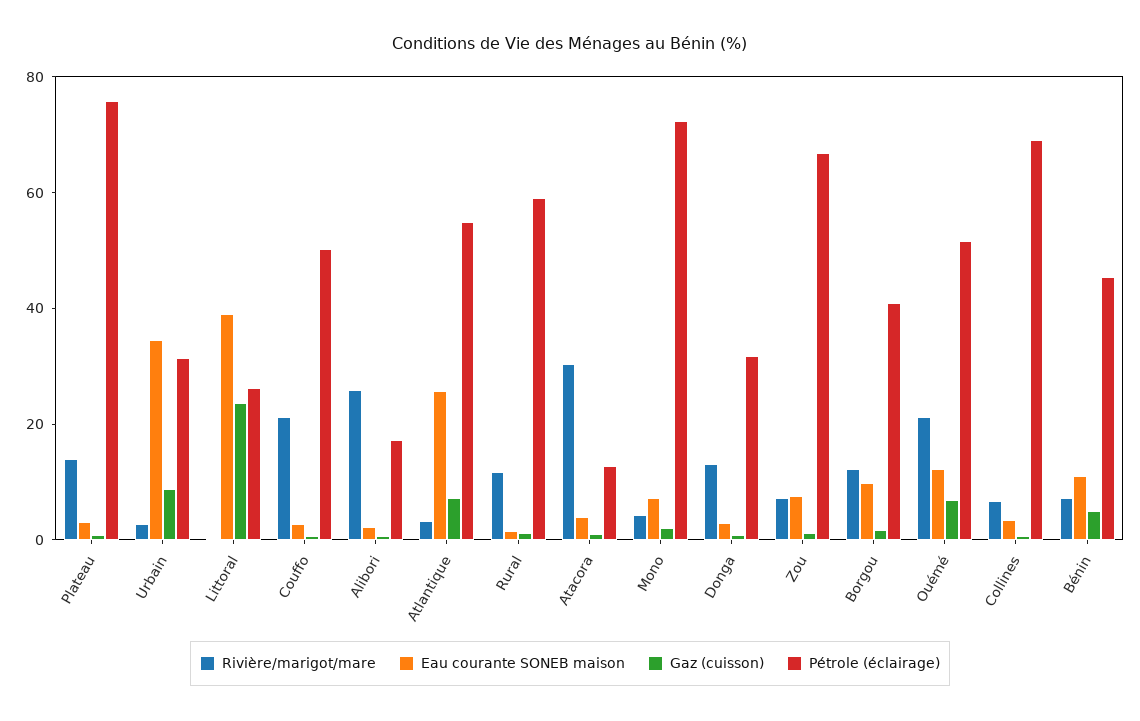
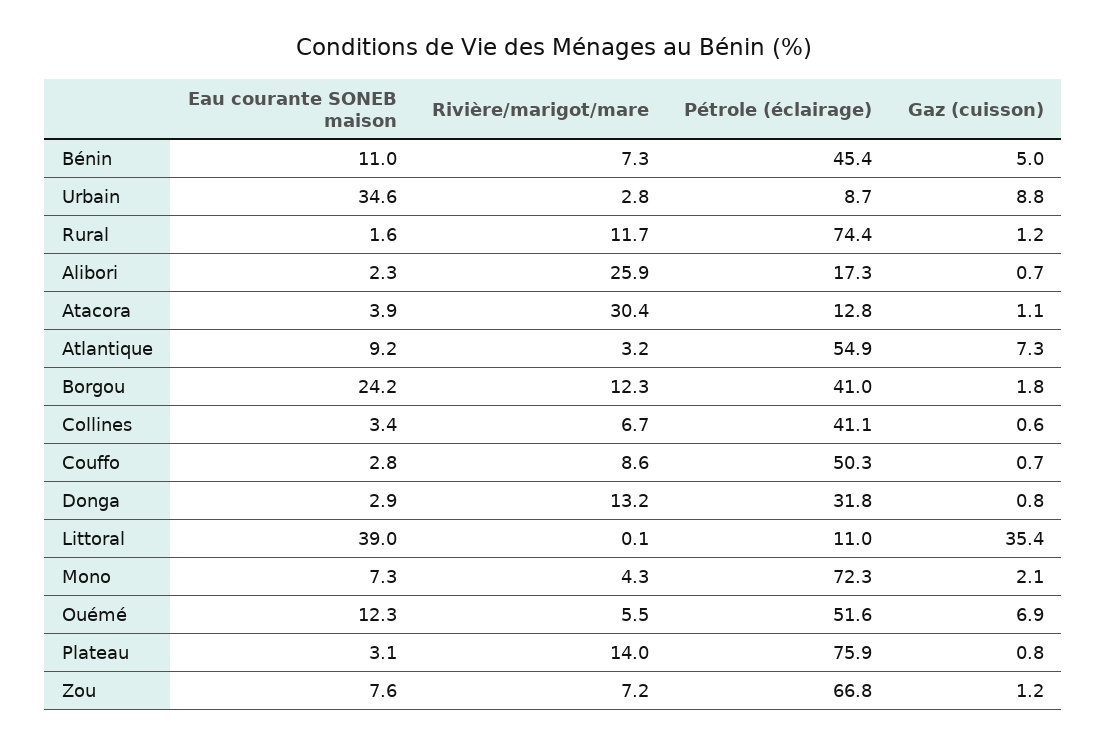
Pétrole (éclairage), Urbain: 30 -> 8.7
Gaz (cuisson), Littoral: 25 -> 35.4
Pétrole (éclairage), Littoral: 25 -> 11
Rivière/marigot/mare, Couffo: 20 -> 8.6
Eau courante SONEB maison, Atlantique: 25 -> 9.2
Pétrole (éclairage), Rural: 60 -> 74.4
Eau courante SONEB maison, Borgou: 10 -> 24.2
Rivière/marigot/mare, Ouémé: 20 -> 5.5
Pétrole (éclairage), Collines: 70 -> 41.1

